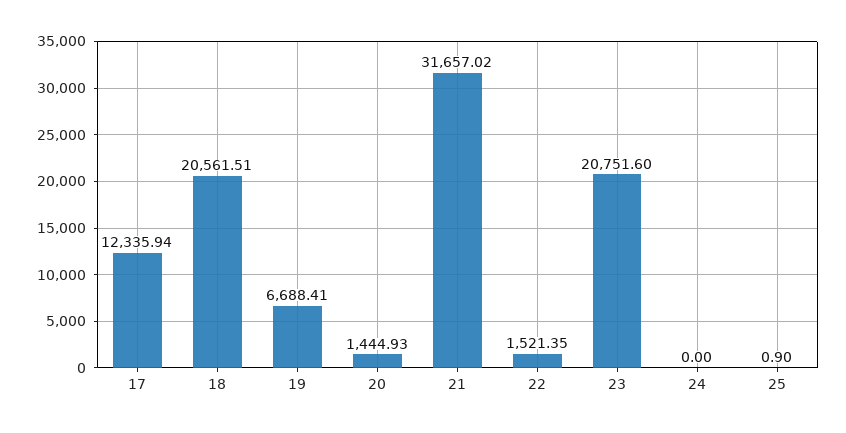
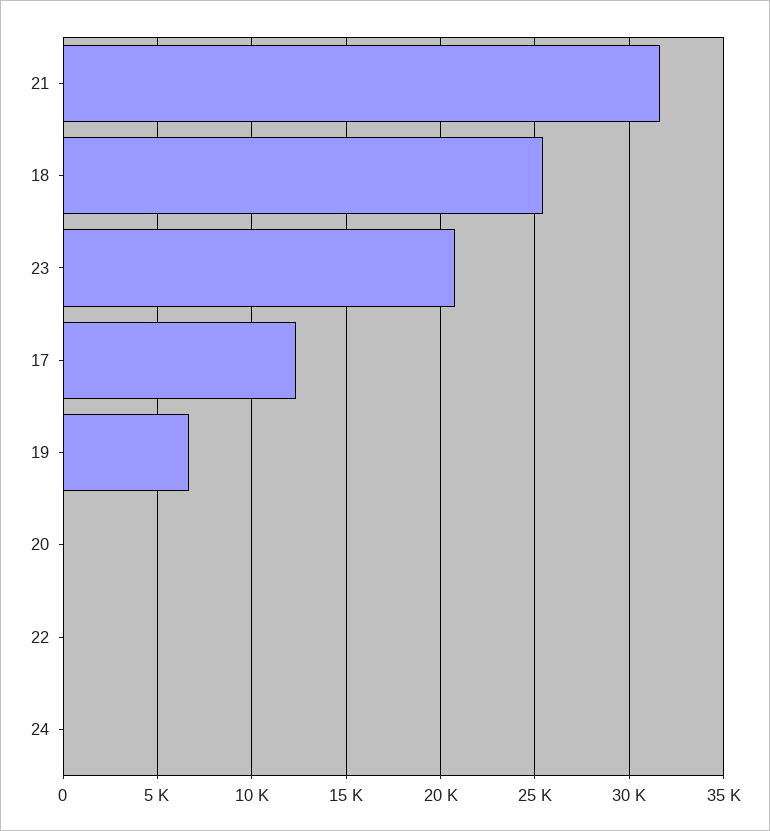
18: 20561.51 -> 25500
20: 1444.93 -> 0
22: 1521.35 -> 0
25: 0.9 -> none

